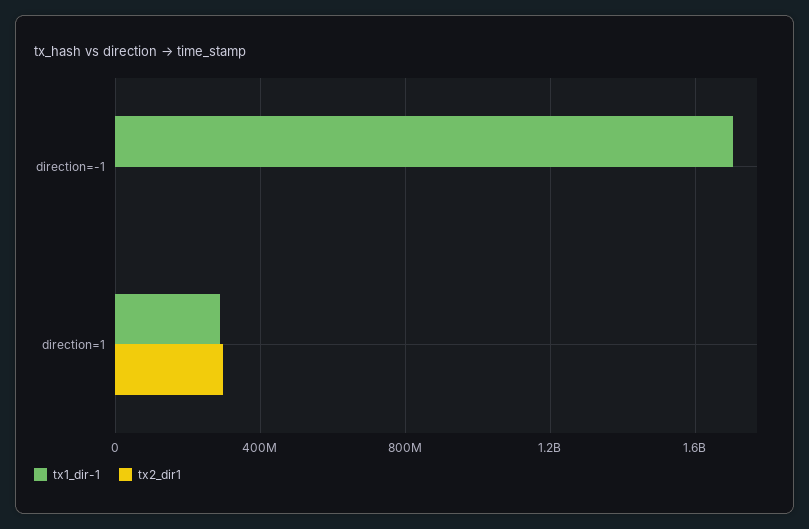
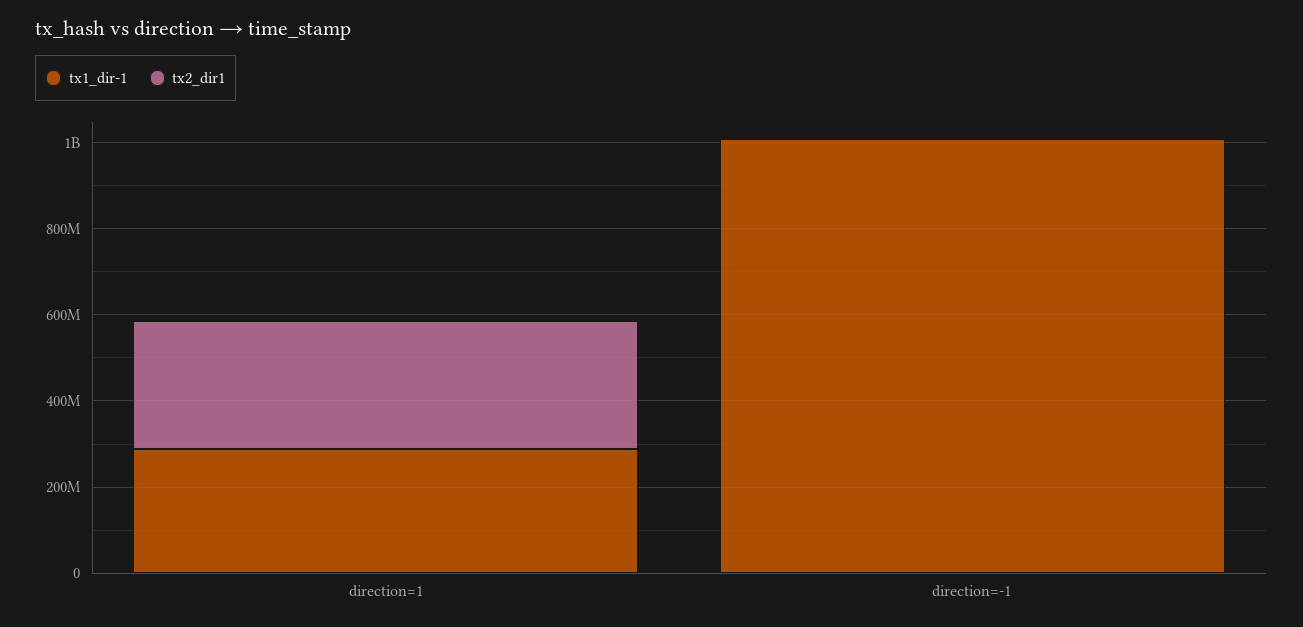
tx1_dir-1, direction=-1: 1700000000 -> 1000000000

